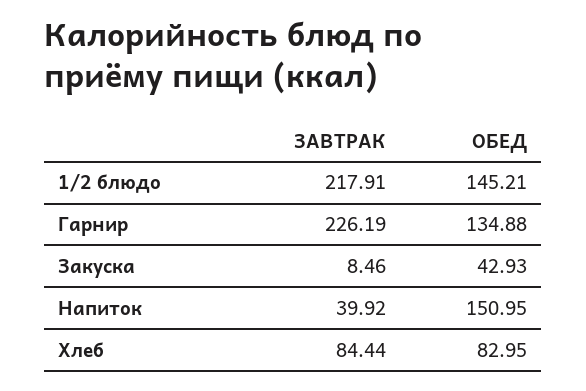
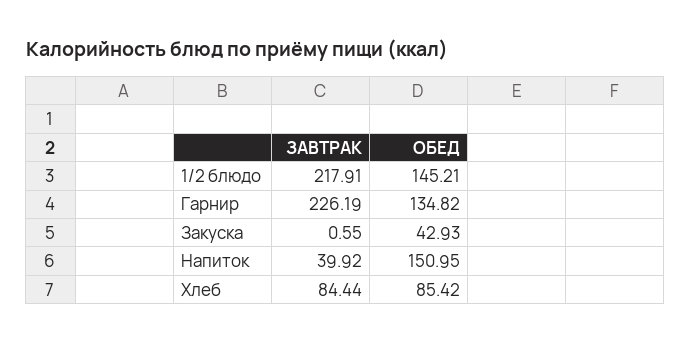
ОБЕД, Гарнир: 134.88 -> 134.82
ЗАВТРАК, Закуска: 8.46 -> 0.55
ОБЕД, Хлеб: 82.95 -> 85.42

